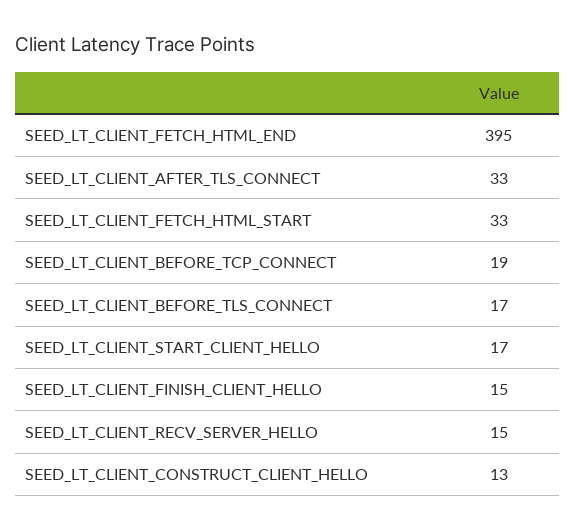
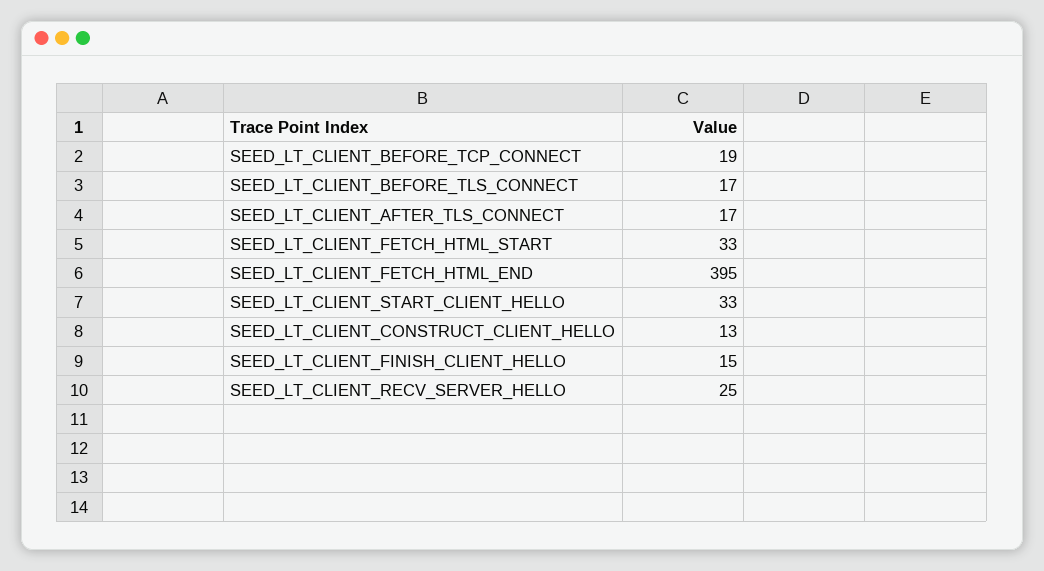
SEED_LT_CLIENT_AFTER_TLS_CONNECT: 33 -> 17
SEED_LT_CLIENT_START_CLIENT_HELLO: 17 -> 33
SEED_LT_CLIENT_RECV_SERVER_HELLO: 15 -> 25

